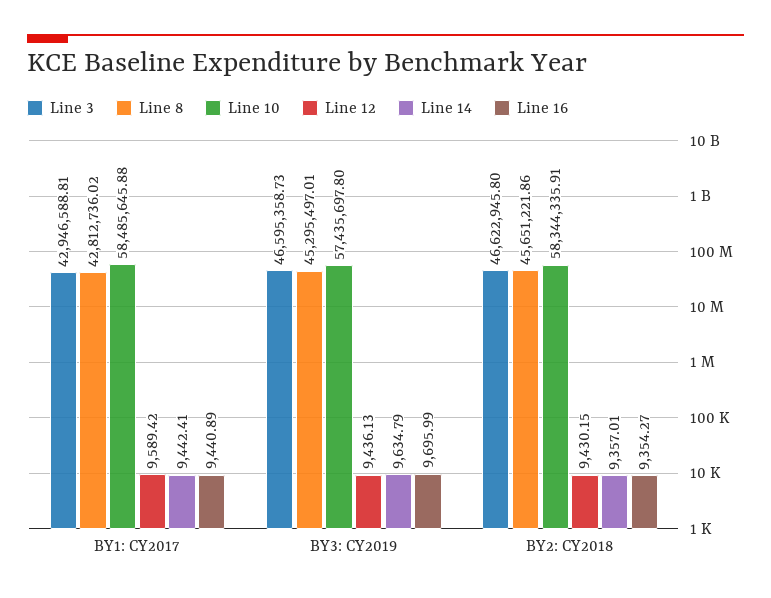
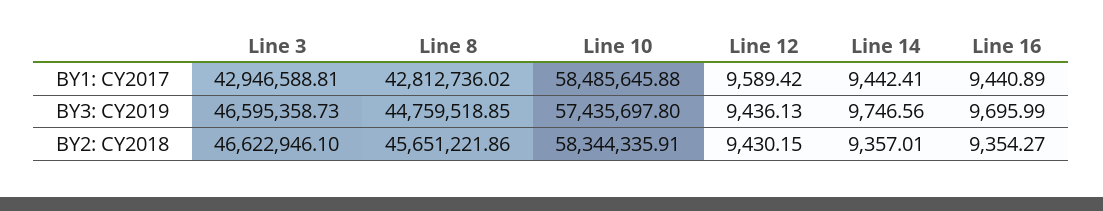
Line 8, BY3: CY2019: 45295497.01 -> 44759518.85
Line 14, BY3: CY2019: 9634.79 -> 9746.56
Line 3, BY2: CY2018: 46622945.8 -> 46622946.1

